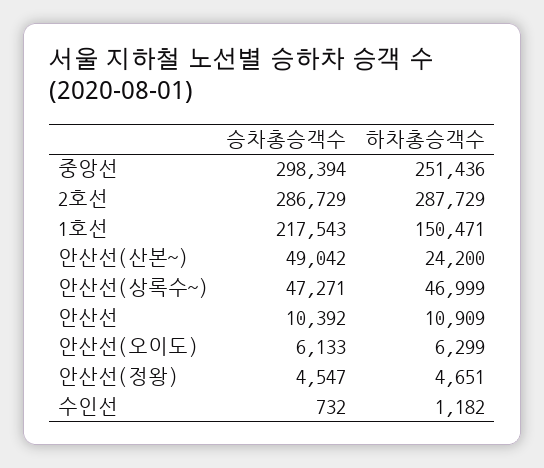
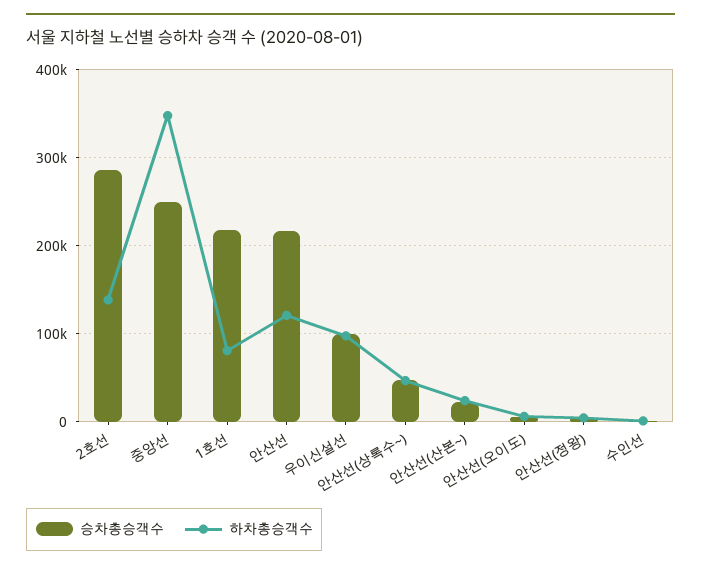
승차총승객수, 중앙선: 298394 -> 250000
하차총승객수, 중앙선: 251436 -> 350000
하차총승객수, 2호선: 287729 -> 140000
하차총승객수, 1호선: 150471 -> 80000
승차총승객수, 안산선(산본~): 49042 -> 20000
승차총승객수, 안산선: 10392 -> 220000
하차총승객수, 안산선: 10909 -> 120000
승차총승객수, 우이신설선: none -> 100000
하차총승객수, 우이신설선: none -> 100000

